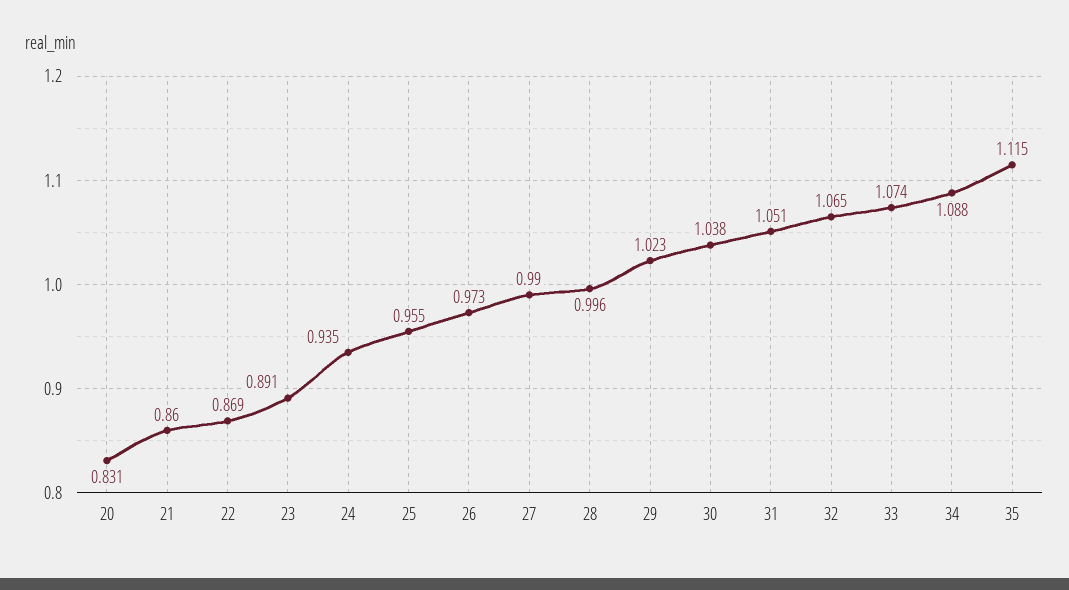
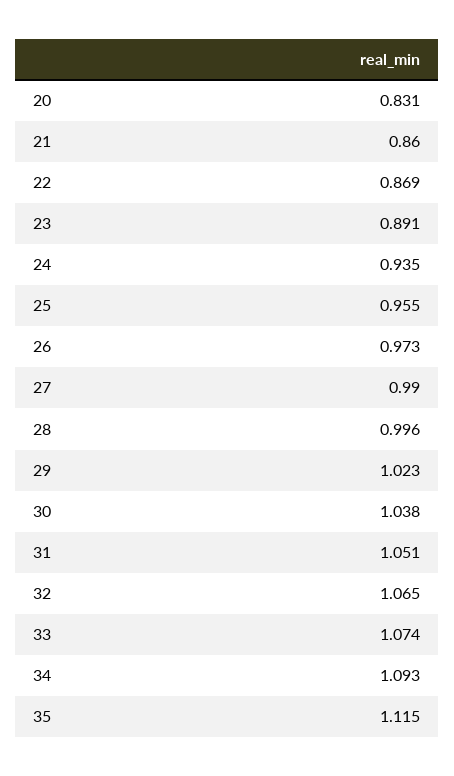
34: 1.088 -> 1.093

